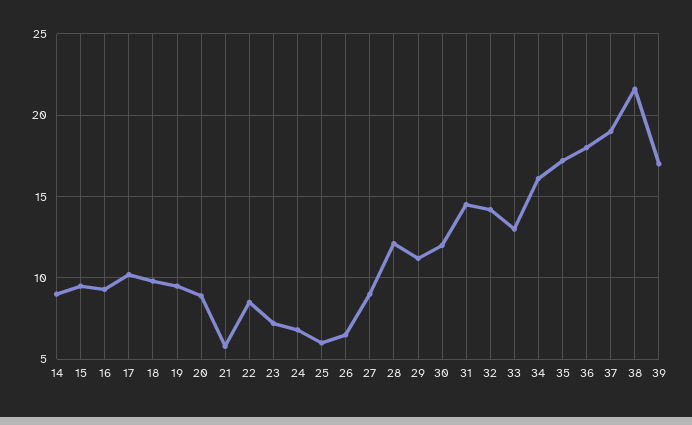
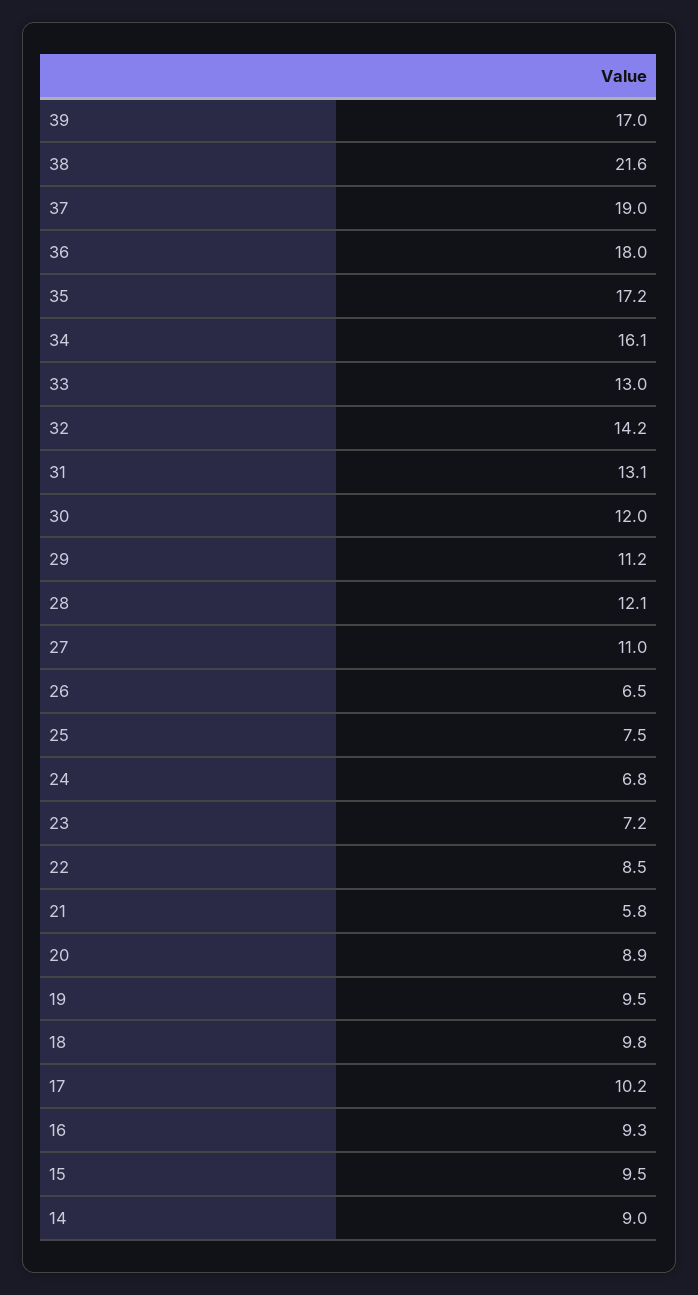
25: 6 -> 7.5
27: 9 -> 11
31: 14.5 -> 13.1

